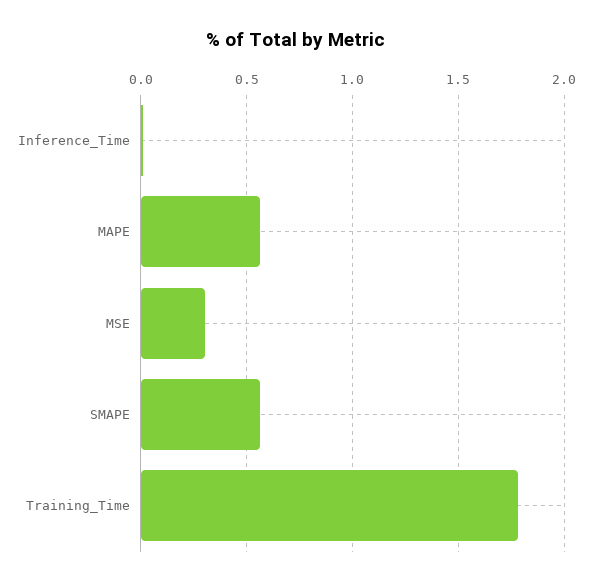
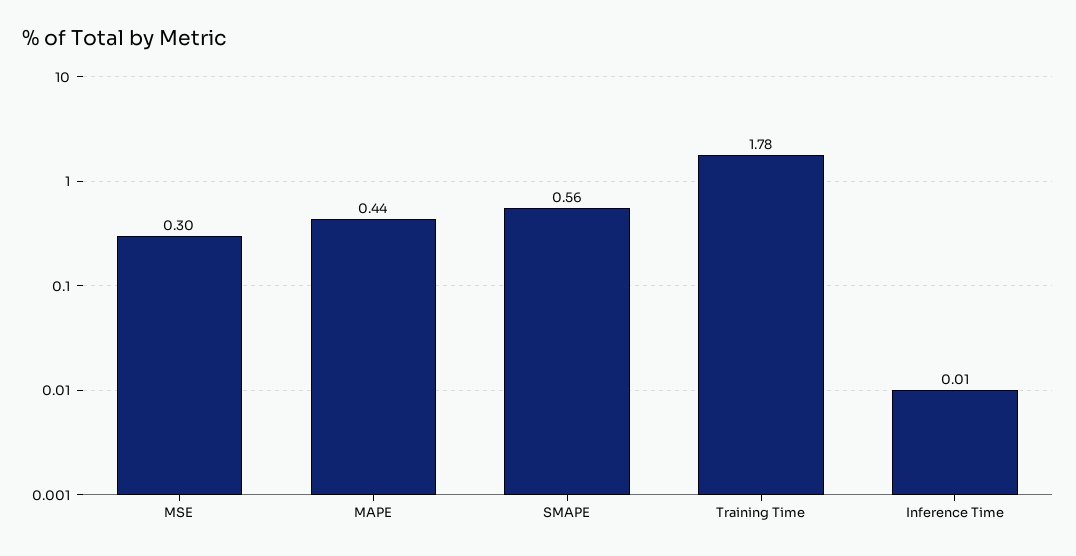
MAPE: 0.55 -> 0.44

